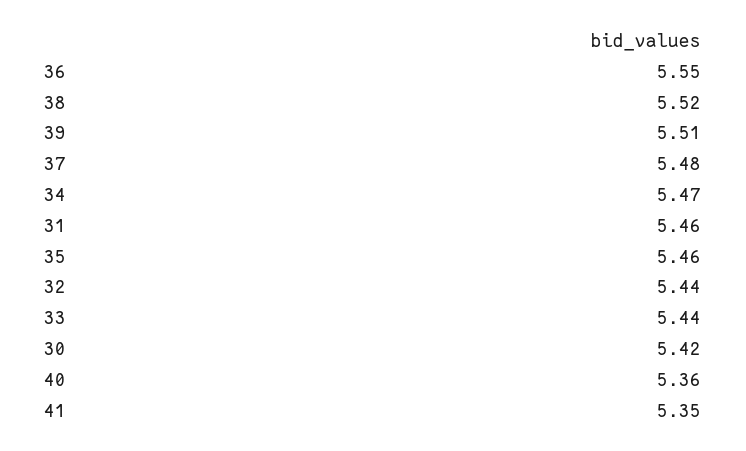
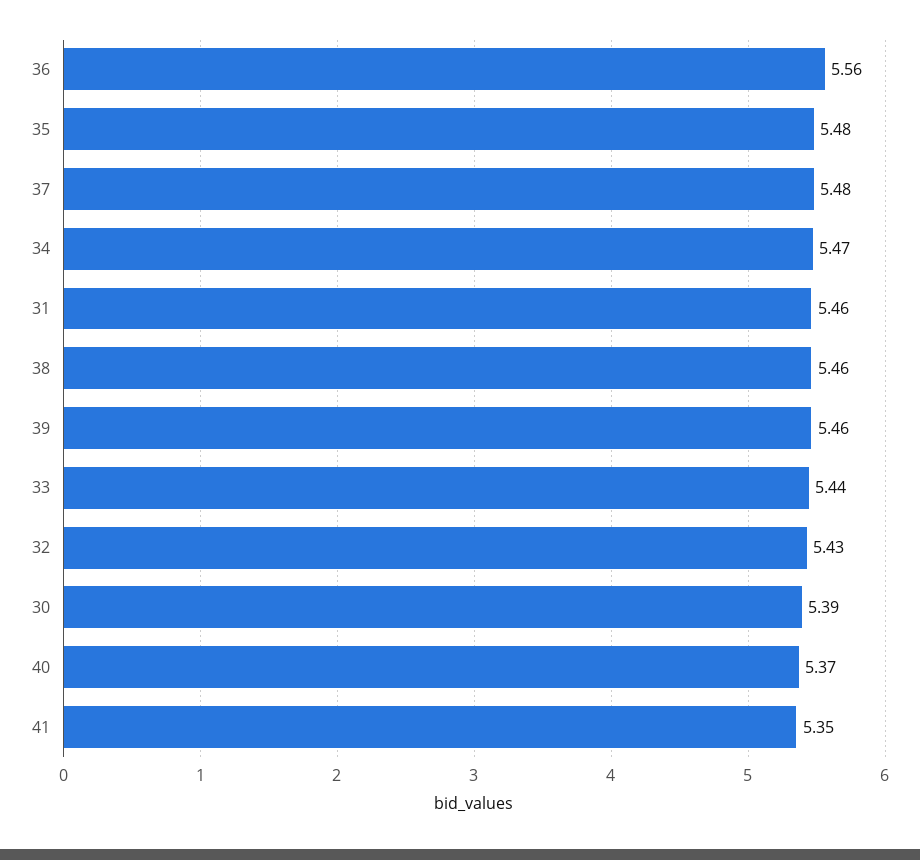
36: 5.55 -> 5.56
38: 5.52 -> 5.46
39: 5.51 -> 5.46
35: 5.46 -> 5.48
32: 5.44 -> 5.43
30: 5.42 -> 5.39
40: 5.36 -> 5.37

